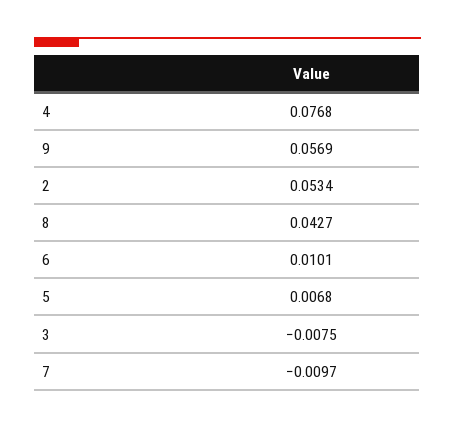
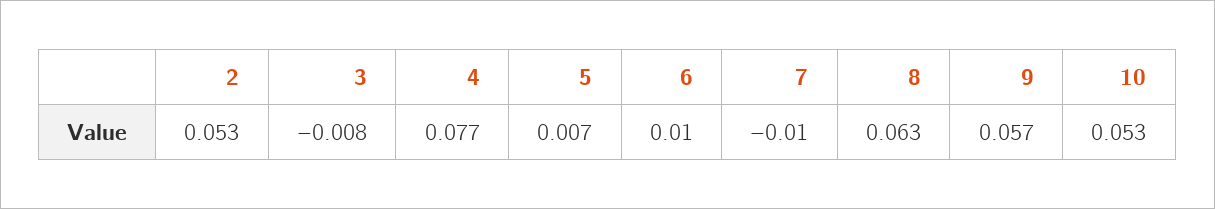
8: 0.0427 -> 0.063
10: none -> 0.053

